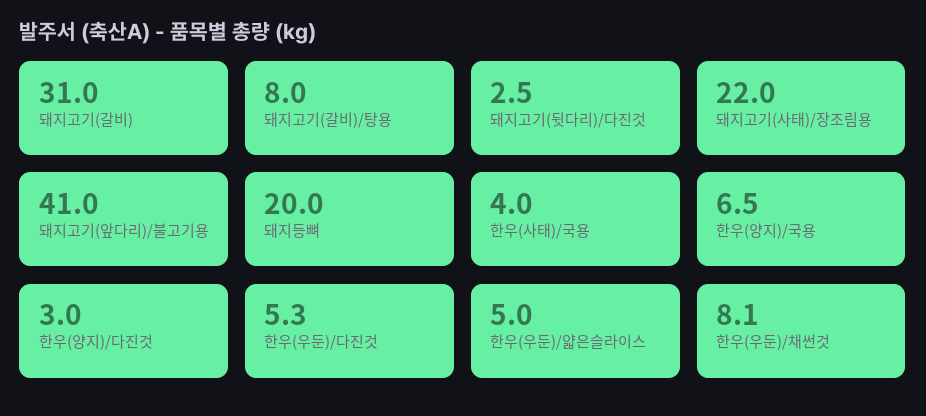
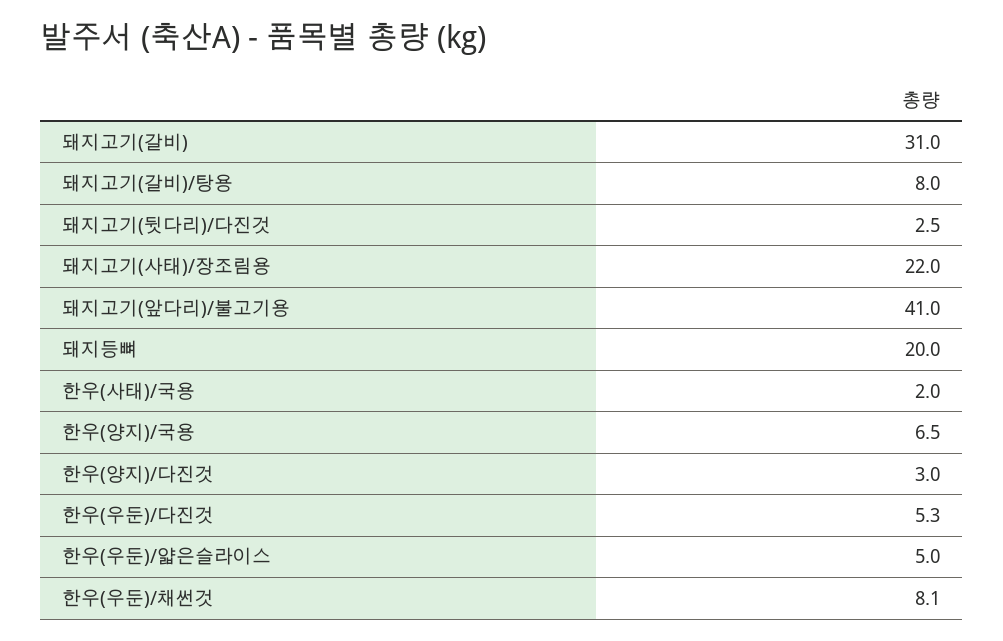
한우(사태)/국용: 4 -> 2

